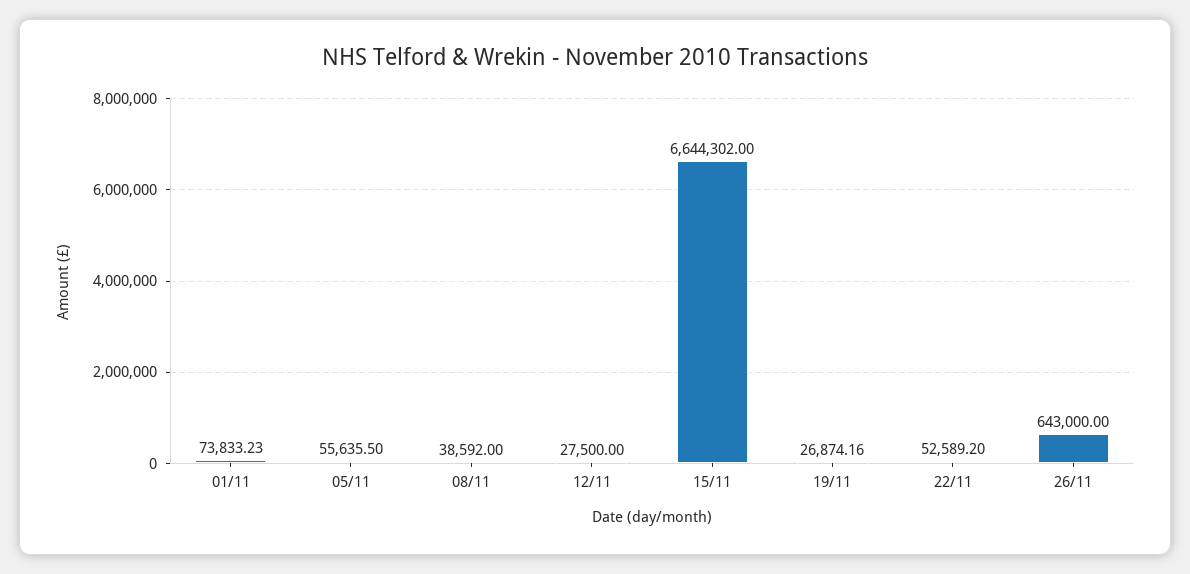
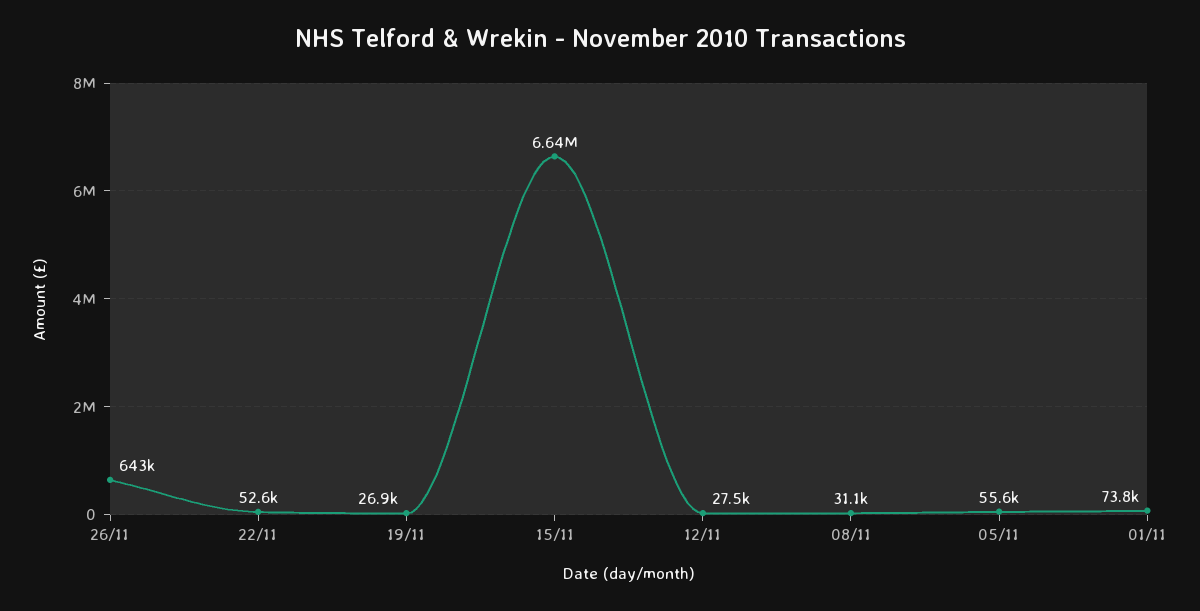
08/11: 38592 -> 31100

